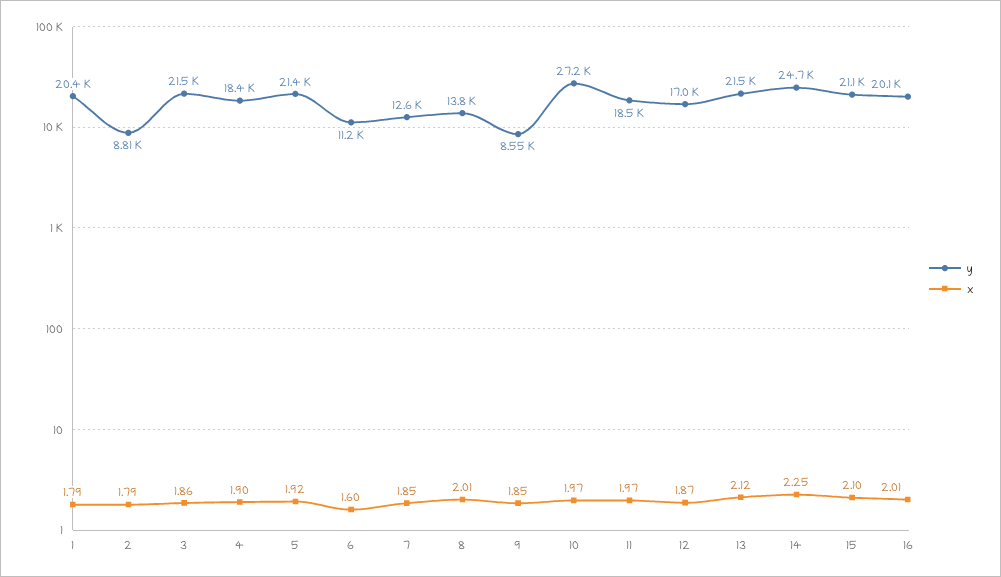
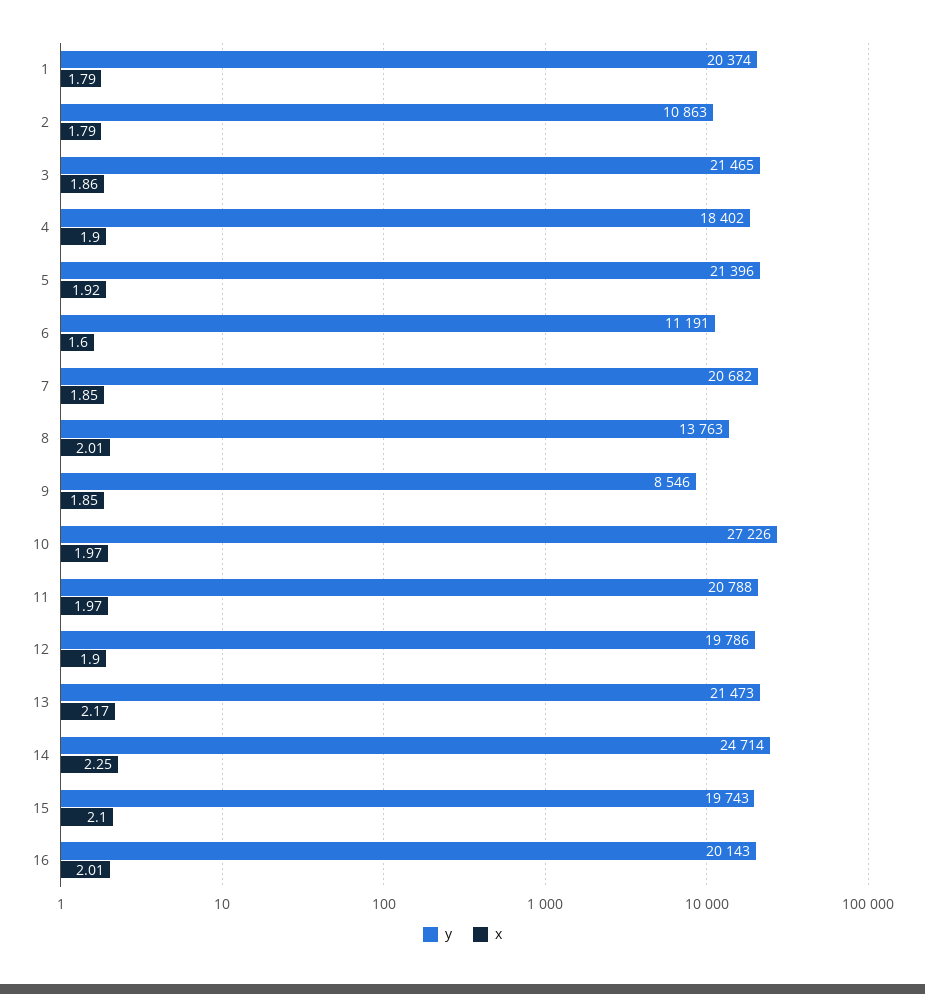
y, 2: 8810 -> 10863
y, 7: 12600 -> 20682
y, 11: 18500 -> 20788
y, 12: 17000 -> 19786
x, 12: 1.87 -> 1.9
x, 13: 2.12 -> 2.17
y, 15: 21100 -> 19743

